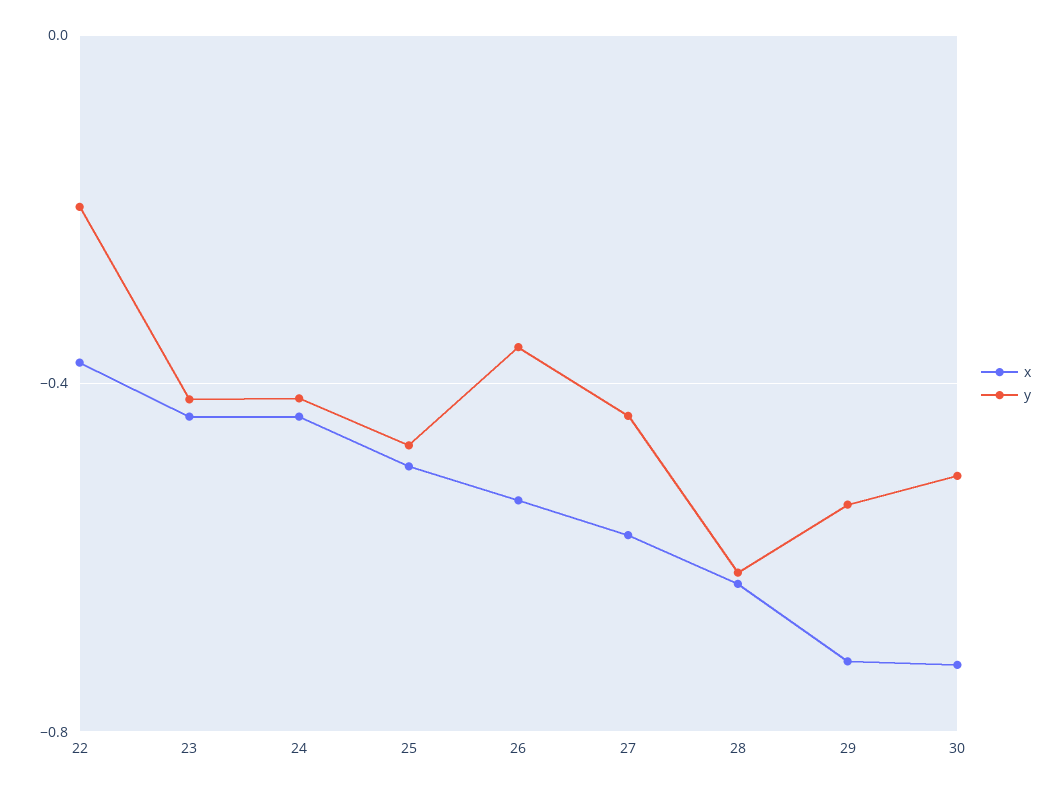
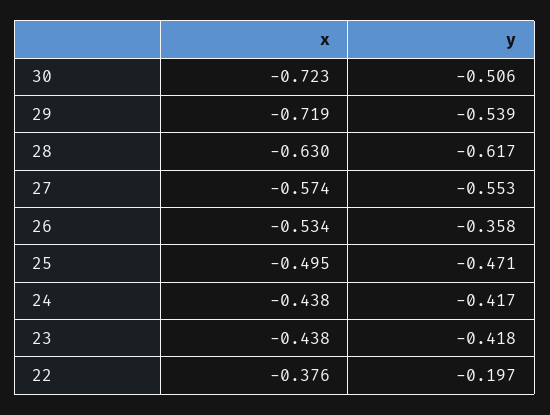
y, 27: -0.45 -> -0.553

